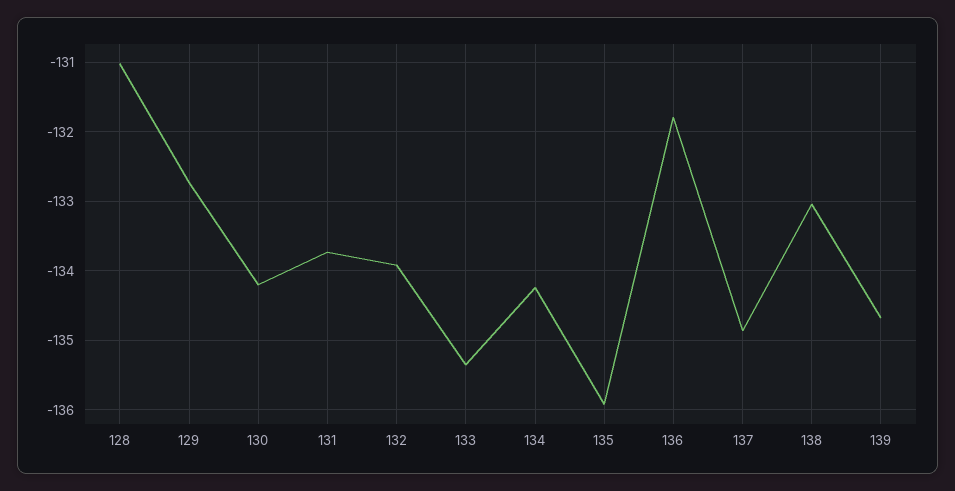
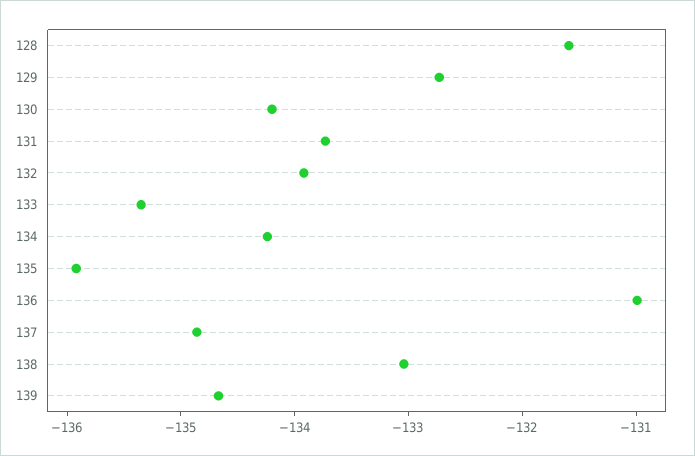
128: -131 -> -131.6
136: -131.8 -> -131

